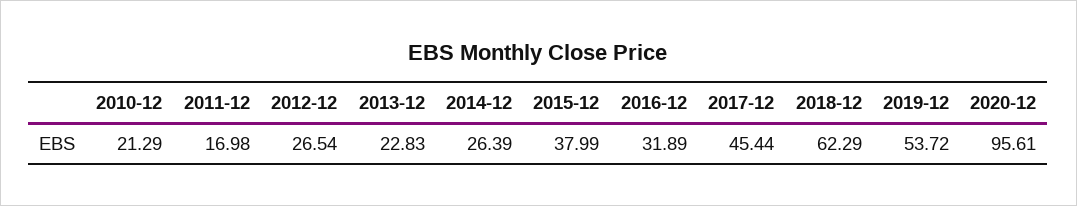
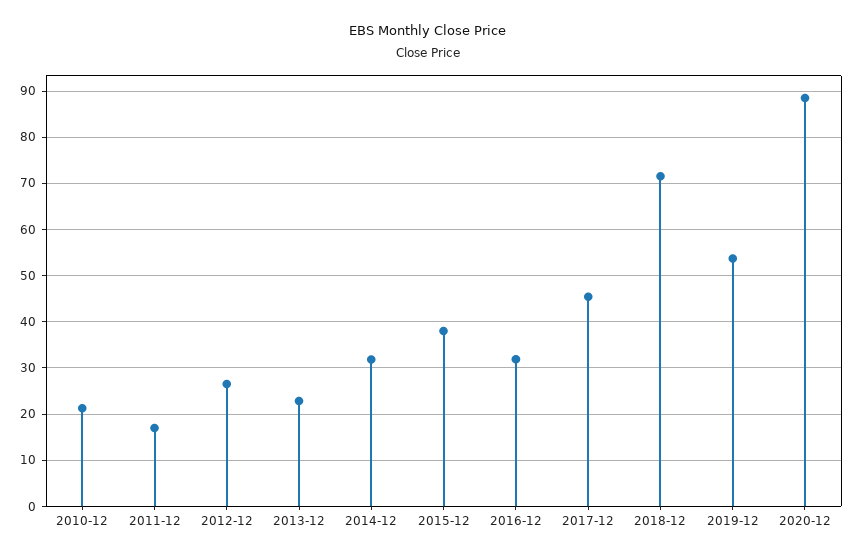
2014-12: 26.39 -> 32
2018-12: 62.29 -> 72
2020-12: 95.61 -> 88

